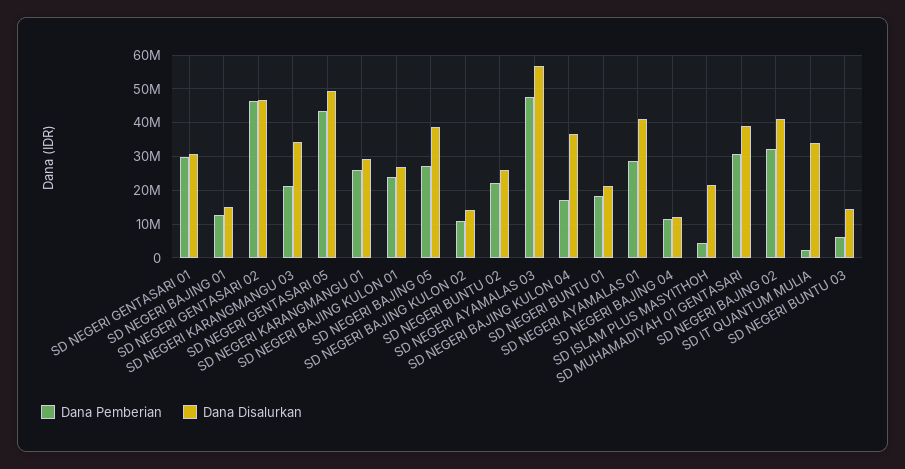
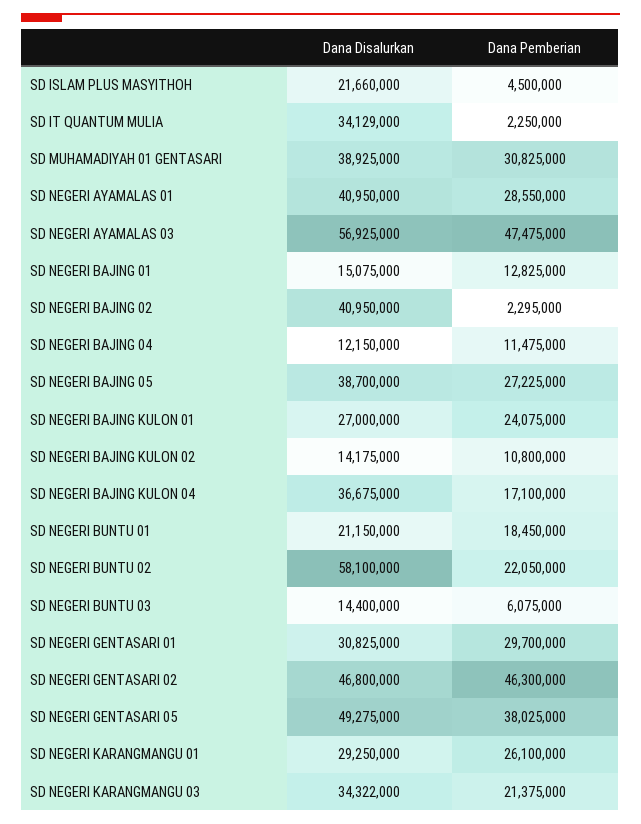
Dana Pemberian, SD NEGERI GENTASARI 05: 44000000 -> 38025000
Dana Disalurkan, SD NEGERI BUNTU 02: 26000000 -> 58100000
Dana Pemberian, SD NEGERI BAJING 02: 32000000 -> 2295000

